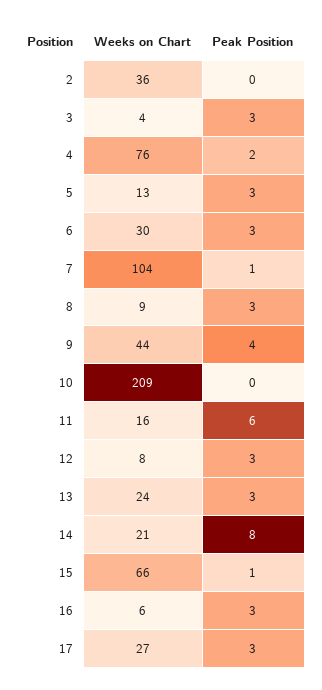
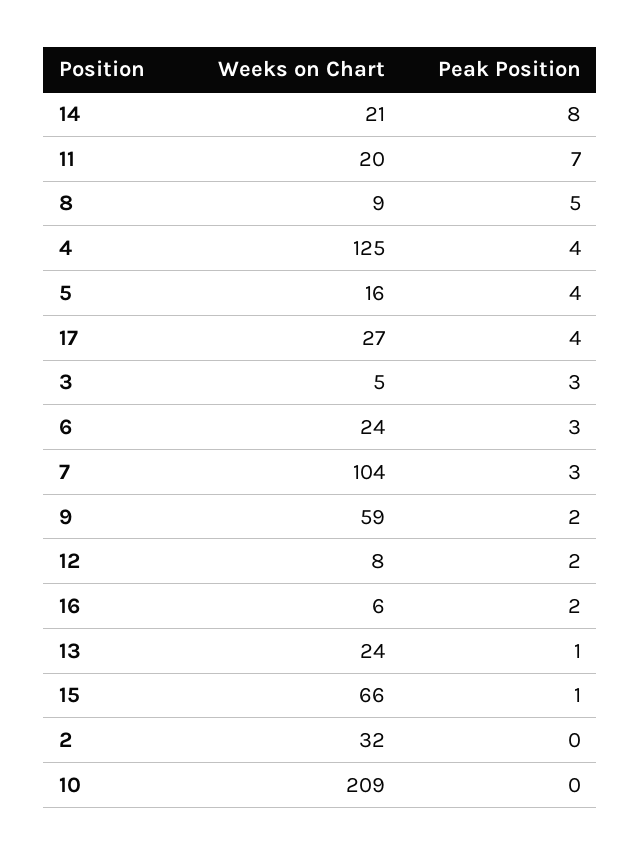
Weeks on Chart, 2: 36 -> 32
Weeks on Chart, 3: 4 -> 5
Weeks on Chart, 4: 76 -> 125
Peak Position, 4: 2 -> 4
Weeks on Chart, 5: 13 -> 16
Peak Position, 5: 3 -> 4
Weeks on Chart, 6: 30 -> 24
Peak Position, 7: 1 -> 3
Peak Position, 8: 3 -> 5
Weeks on Chart, 9: 44 -> 59
Peak Position, 9: 4 -> 2
Weeks on Chart, 11: 16 -> 20
Peak Position, 11: 6 -> 7
Peak Position, 12: 3 -> 2
Peak Position, 13: 3 -> 1
Peak Position, 16: 3 -> 2
Peak Position, 17: 3 -> 4

